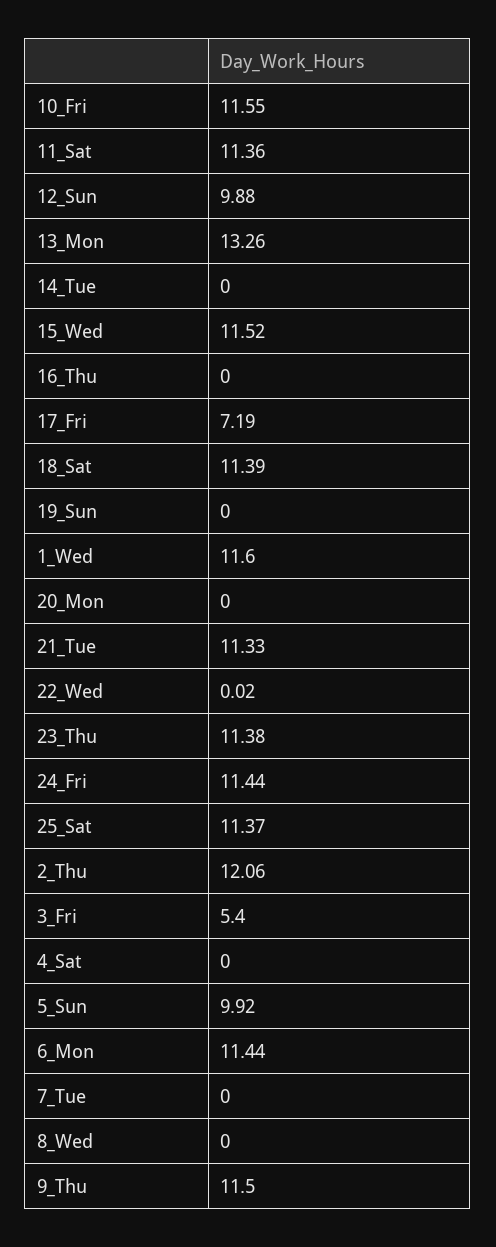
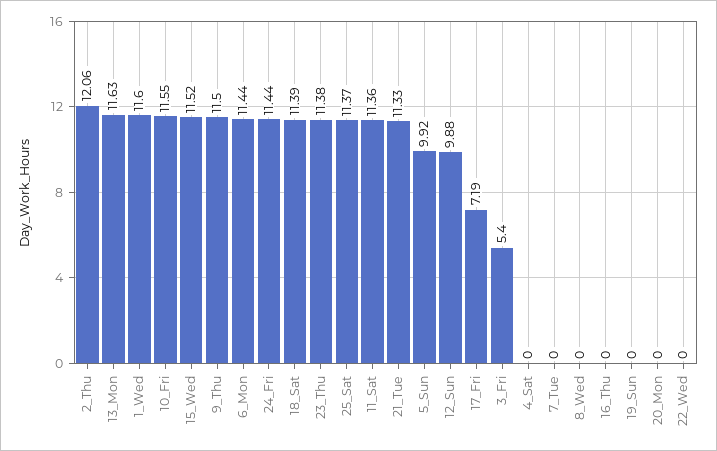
13_Mon: 13.26 -> 11.63
14_Tue: 0 -> none
22_Wed: 0.02 -> 0

